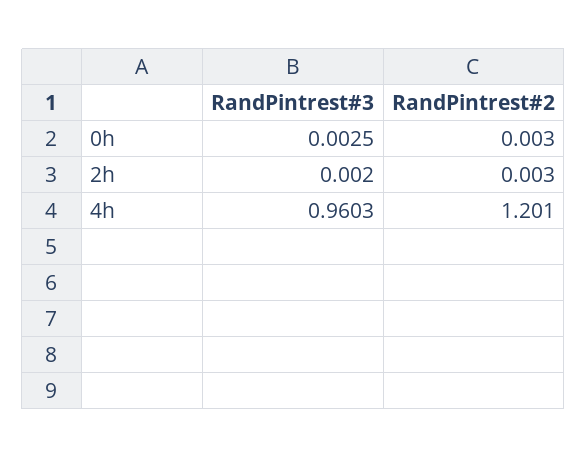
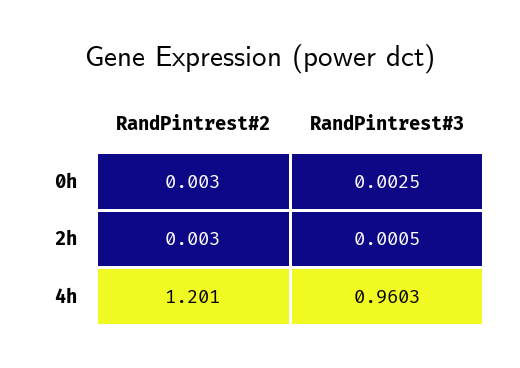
RandPintrest#3, 2h: 0.002 -> 0.0005

